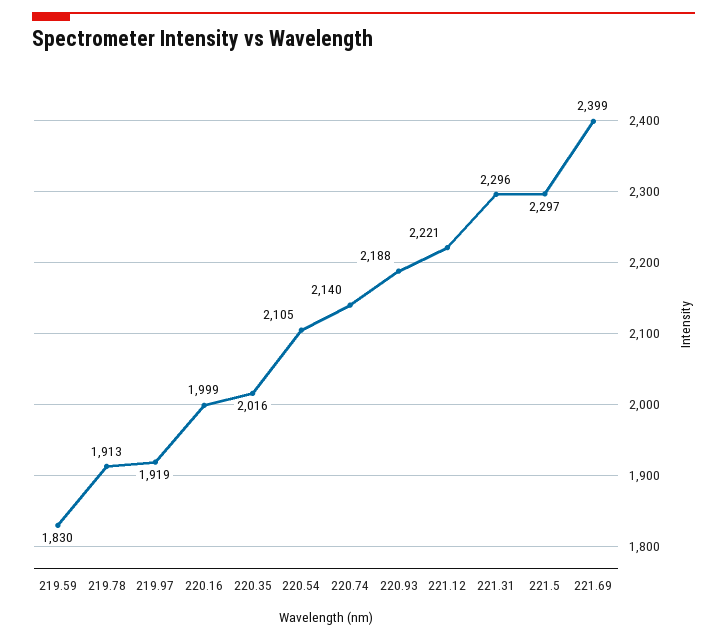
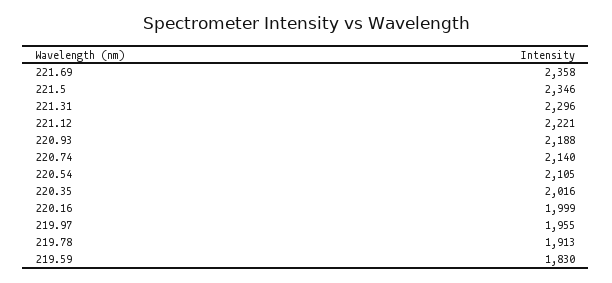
219.97: 1919 -> 1955
221.5: 2297 -> 2346
221.69: 2399 -> 2358

